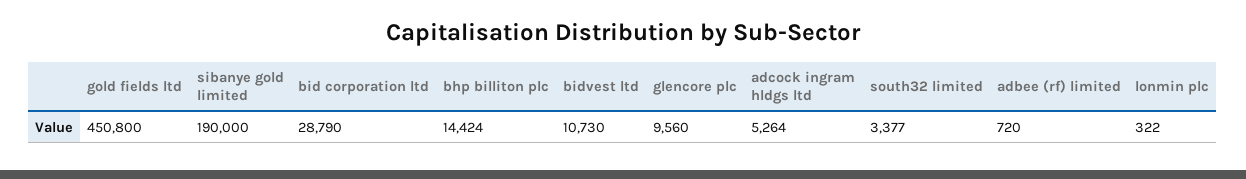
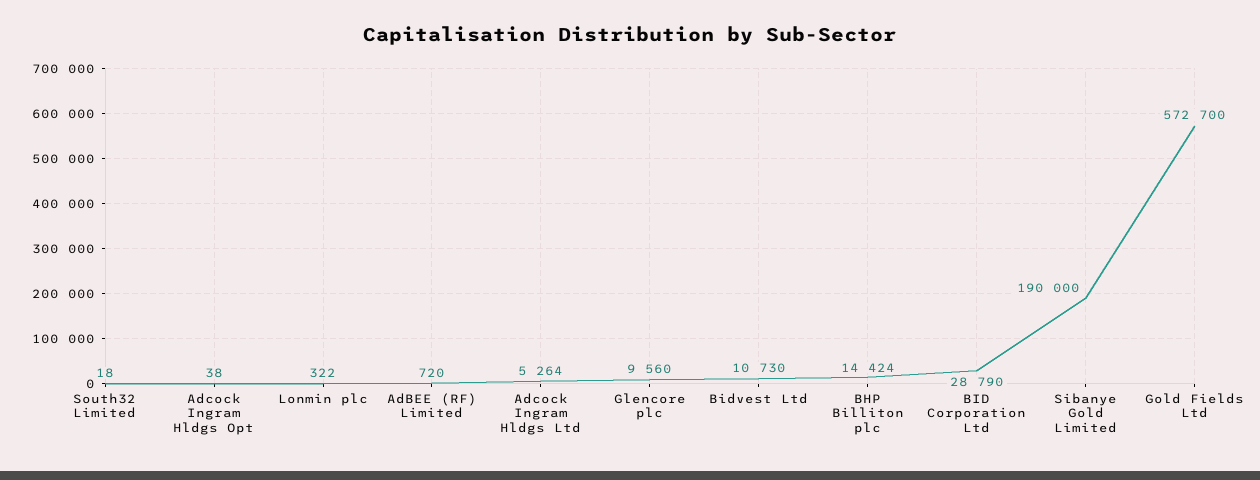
gold fields ltd: 450800 -> 572700
south32 limited: 3377 -> 18
Adcock Ingram Hldgs Opt: none -> 38

